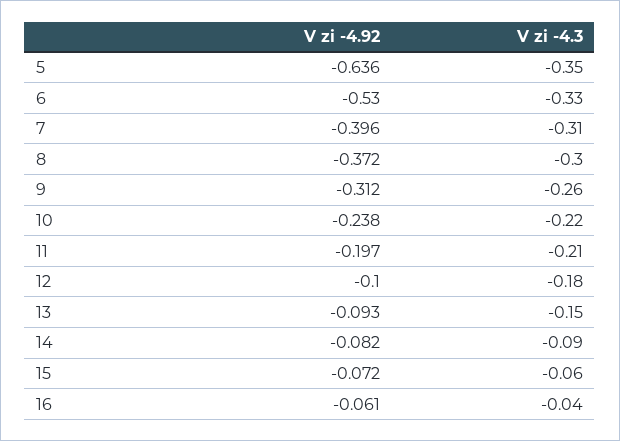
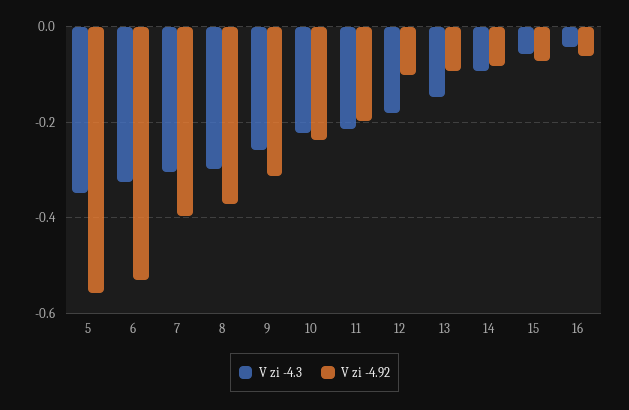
V zi -4.92, 5: -0.636 -> -0.56

